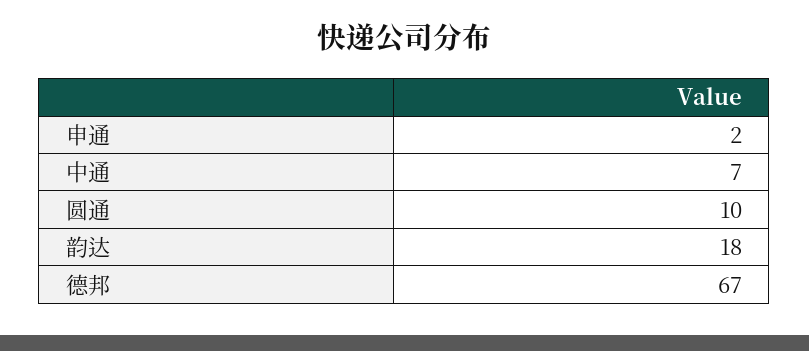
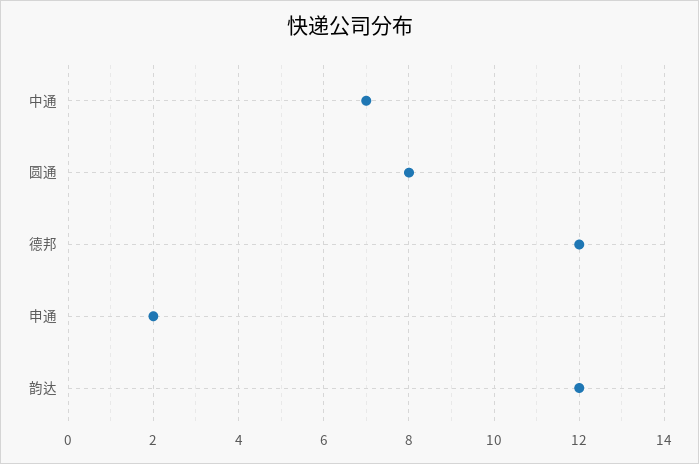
圆通: 10 -> 8
韵达: 18 -> 12
德邦: 67 -> 12

